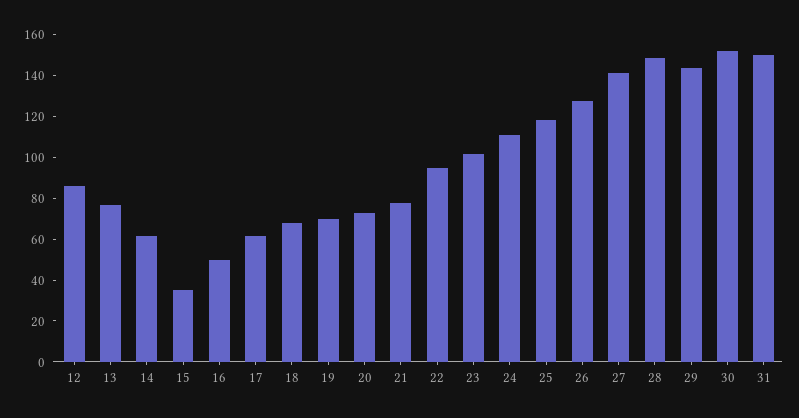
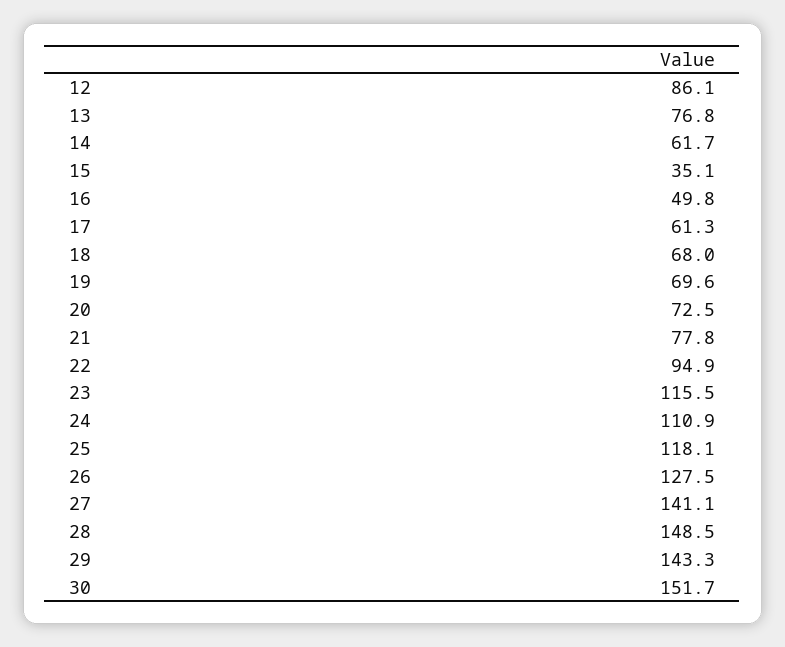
23: 100 -> 115.5
31: 150 -> none

